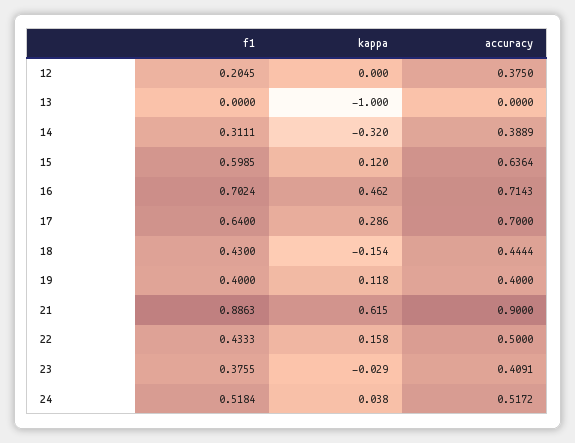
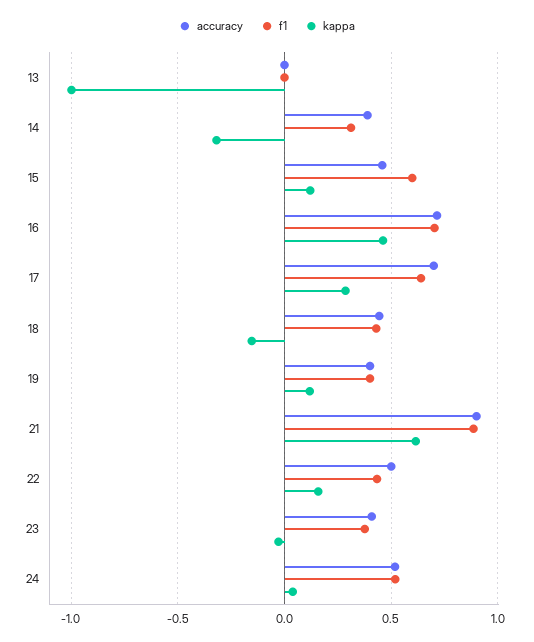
f1, 12: 0.2045 -> none
kappa, 12: 0 -> none
accuracy, 12: 0.375 -> none
accuracy, 15: 0.6364 -> 0.45

